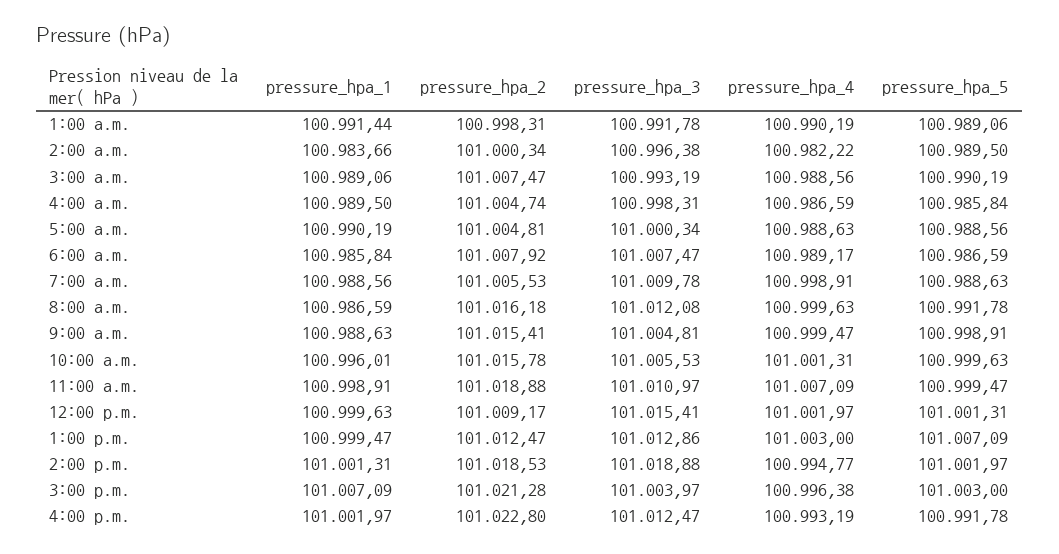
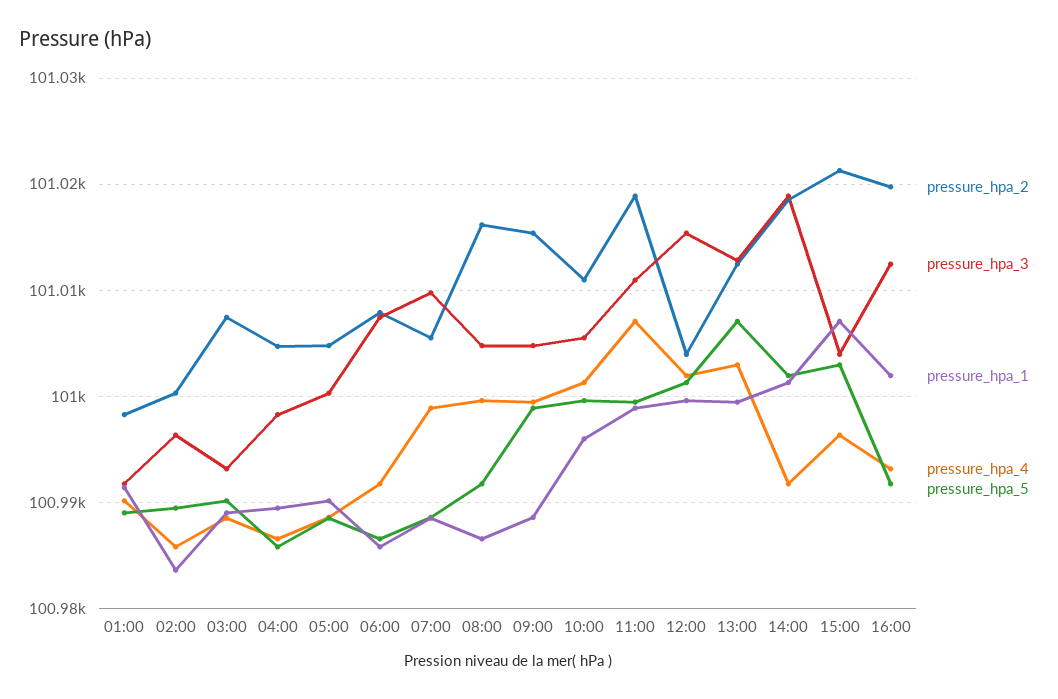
pressure_hpa_4, 2:00 a.m.: 100982.22 -> 100986
pressure_hpa_4, 6:00 a.m.: 100989.17 -> 100992
pressure_hpa_3, 8:00 a.m.: 101012.08 -> 101005
pressure_hpa_2, 10:00 a.m.: 101015.78 -> 101011
pressure_hpa_2, 12:00 p.m.: 101009.17 -> 101004
pressure_hpa_4, 2:00 p.m.: 100994.77 -> 100992
pressure_hpa_2, 4:00 p.m.: 101022.8 -> 101020

